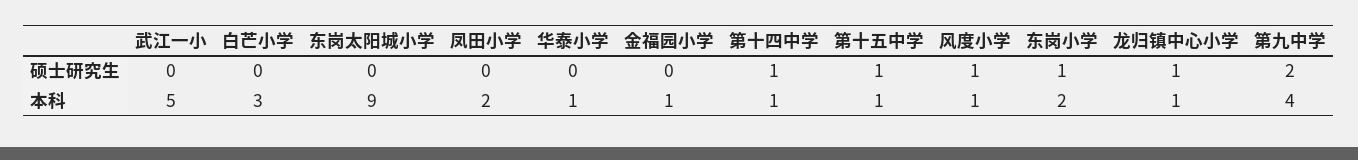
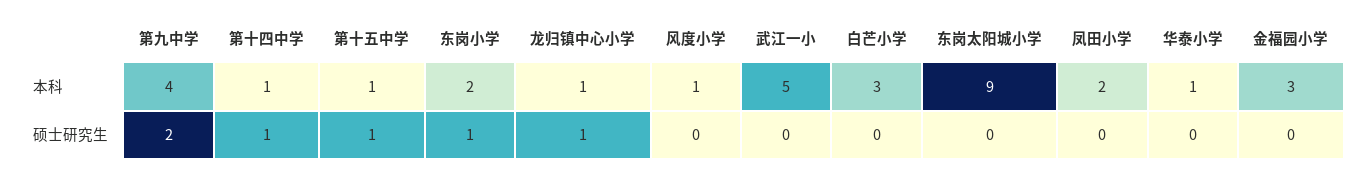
风度小学, 硕士研究生: 1 -> 0
金福园小学, 本科: 1 -> 3

